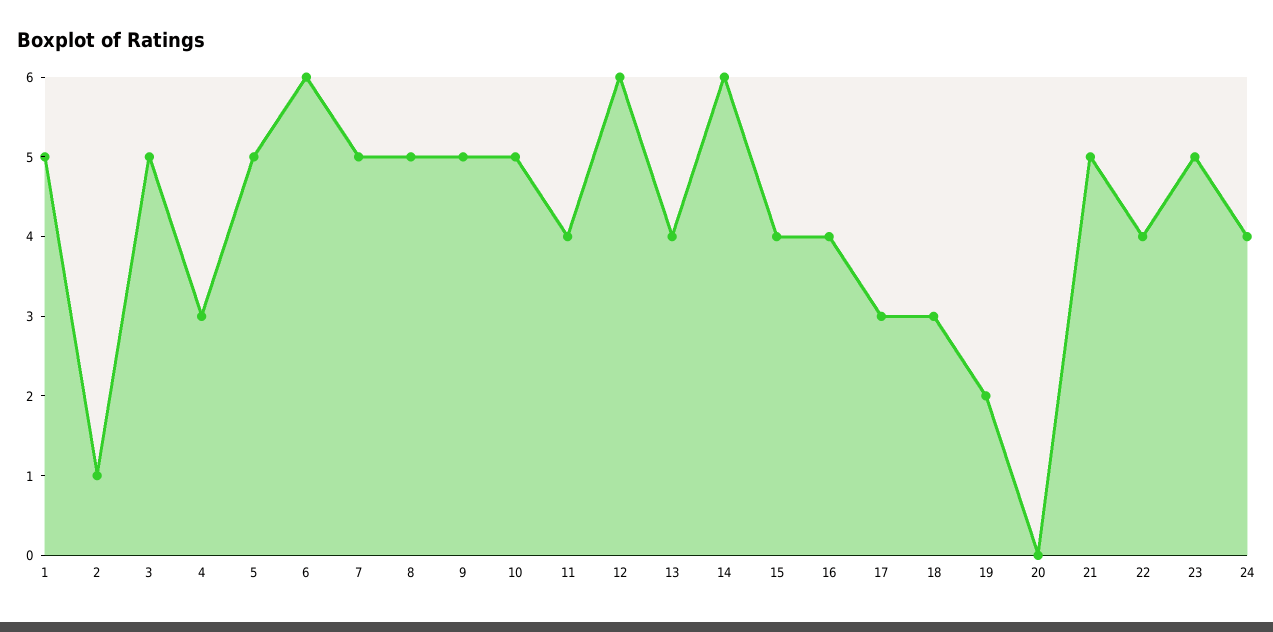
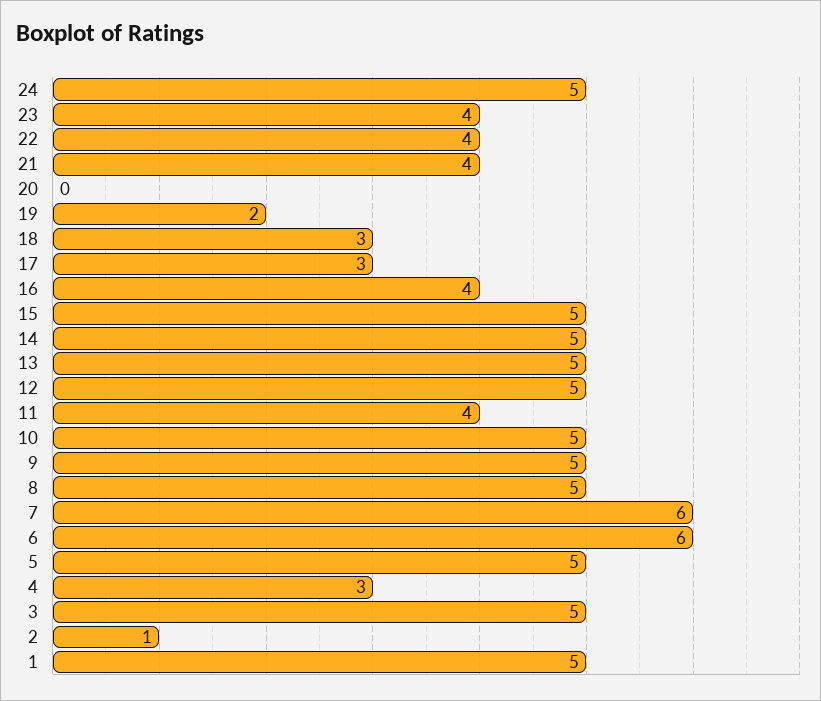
7: 5 -> 6
12: 6 -> 5
13: 4 -> 5
14: 6 -> 5
15: 4 -> 5
21: 5 -> 4
23: 5 -> 4
24: 4 -> 5

